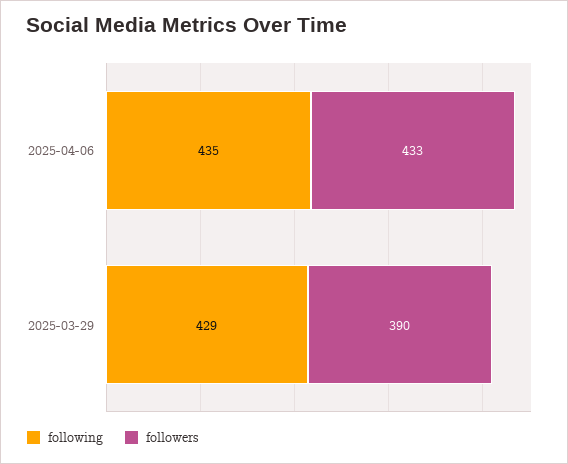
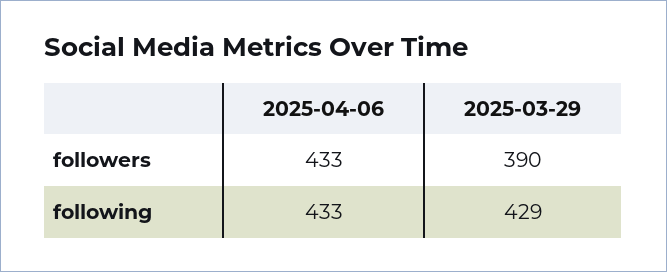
following, 2025-04-06: 435 -> 433

